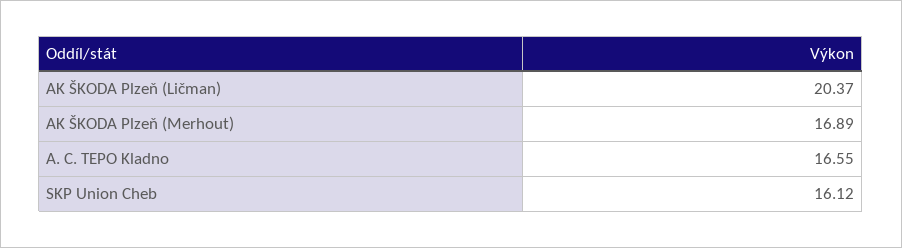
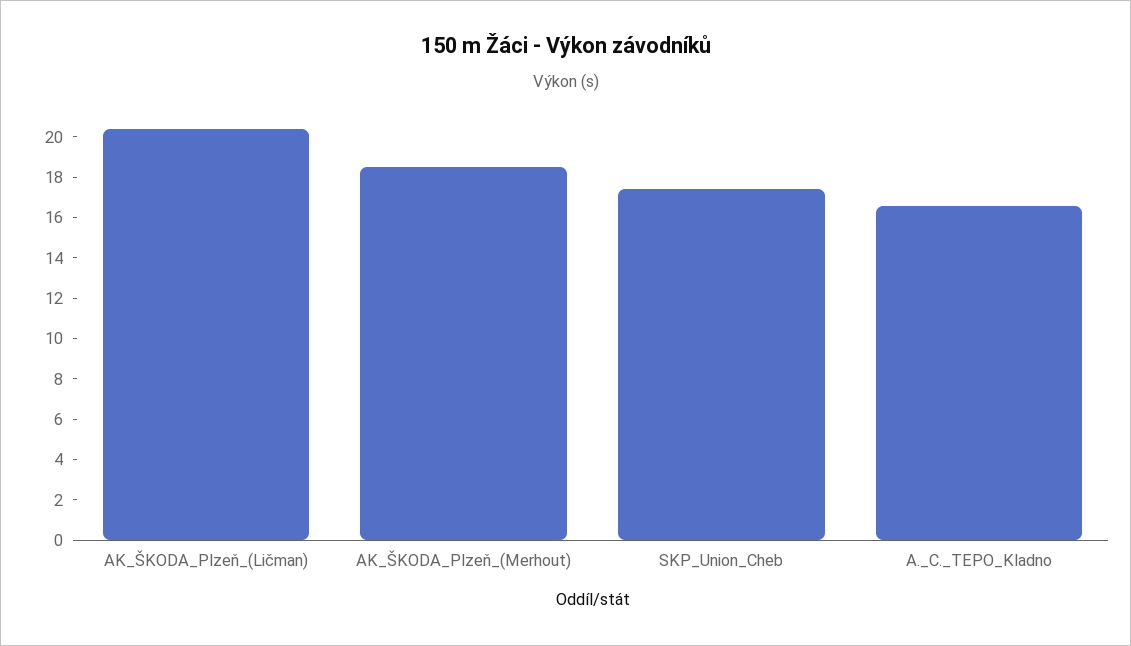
AK ŠKODA Plzeň (Merhout): 16.89 -> 18.5
SKP Union Cheb: 16.12 -> 17.5

